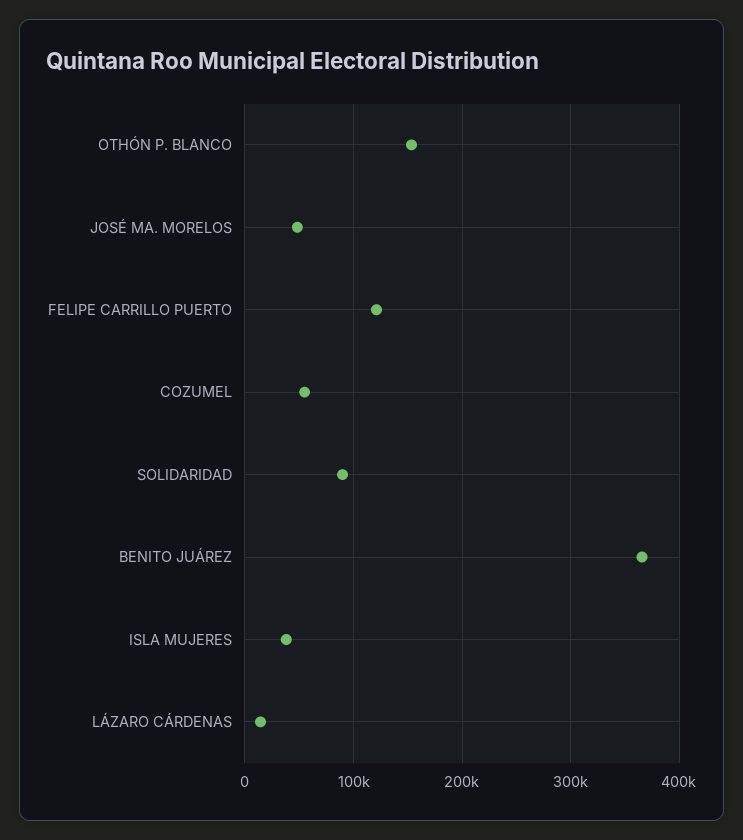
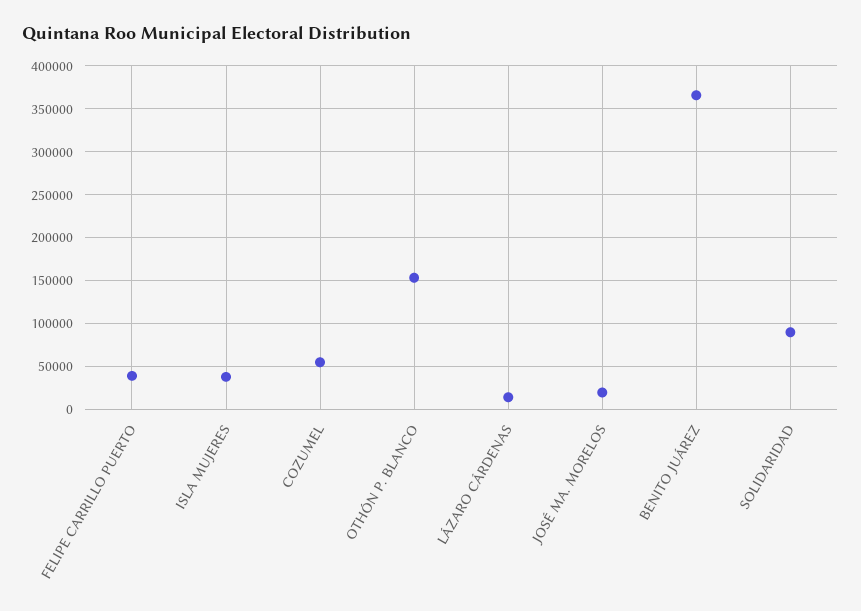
JOSÉ MA. MORELOS: 50000 -> 20000
FELIPE CARRILLO PUERTO: 120000 -> 40000

